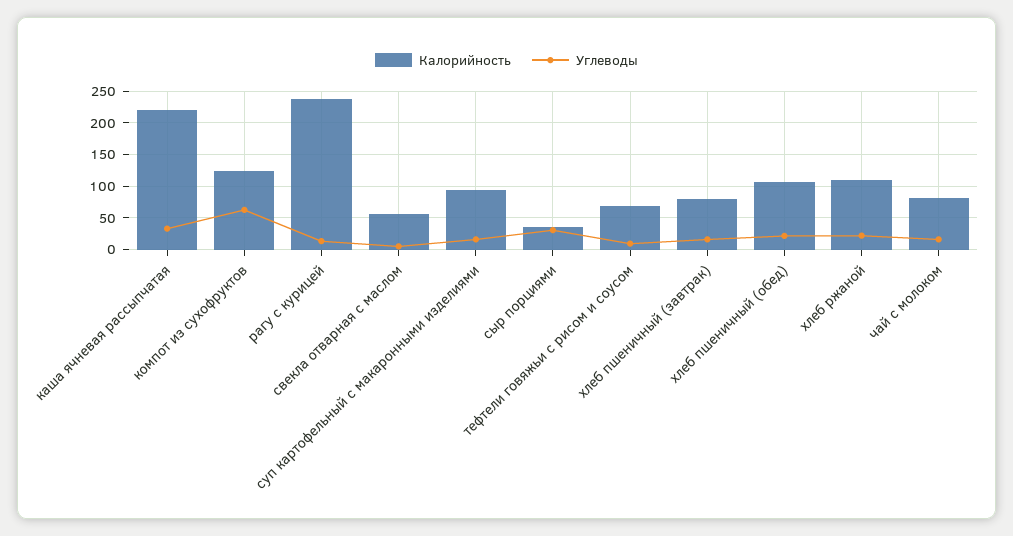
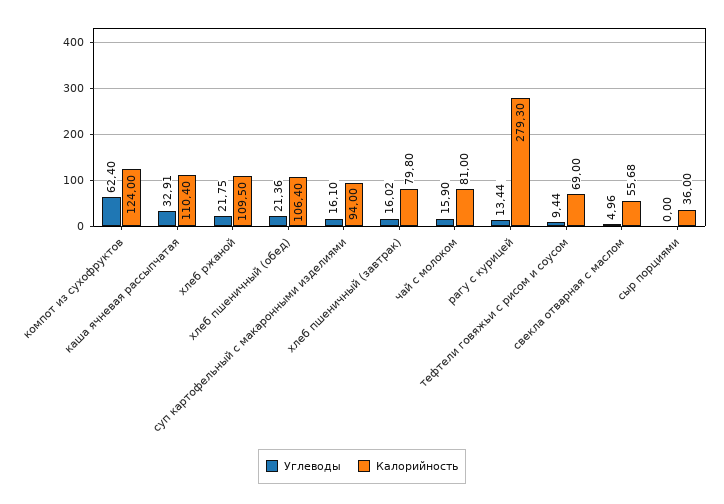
Калорийность, каша ячневая рассыпчатая: 220 -> 110.4
Калорийность, рагу с курицей: 240 -> 279.3
Углеводы, сыр порциями: 30 -> 0

